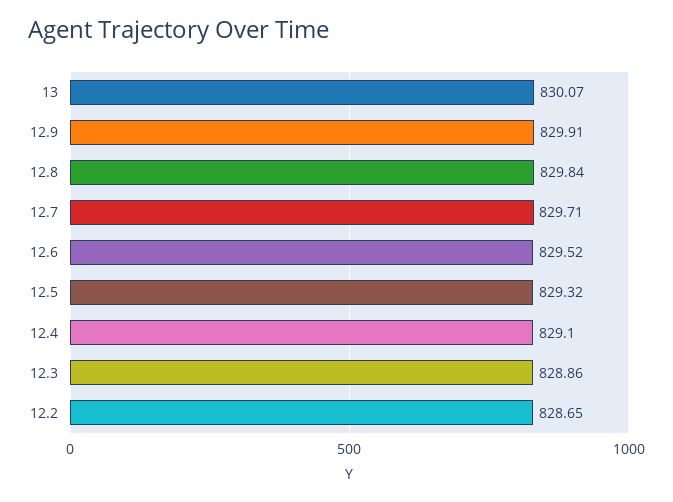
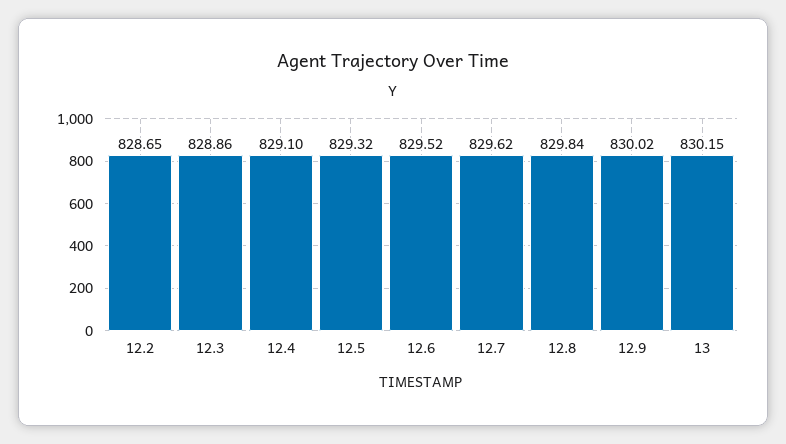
13: 830.07 -> 830.15
12.9: 829.91 -> 830.02
12.7: 829.71 -> 829.62

